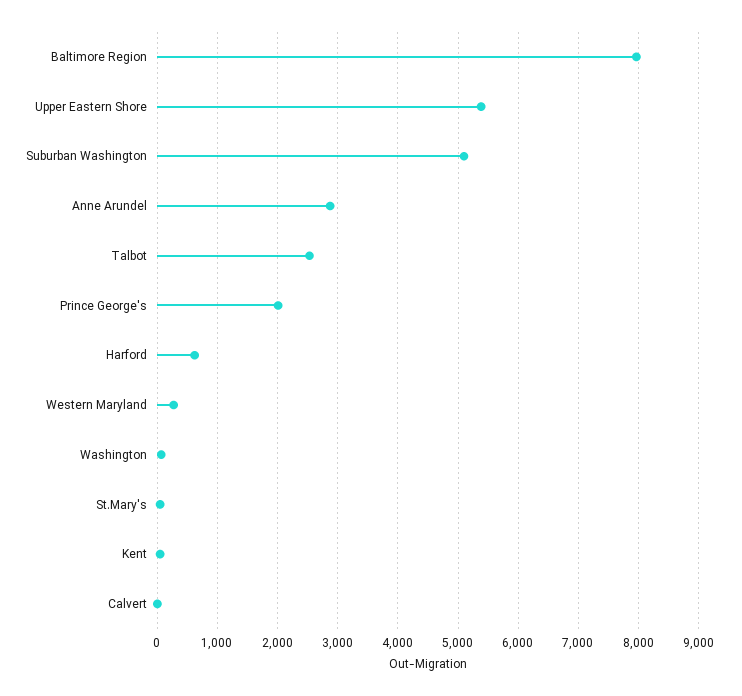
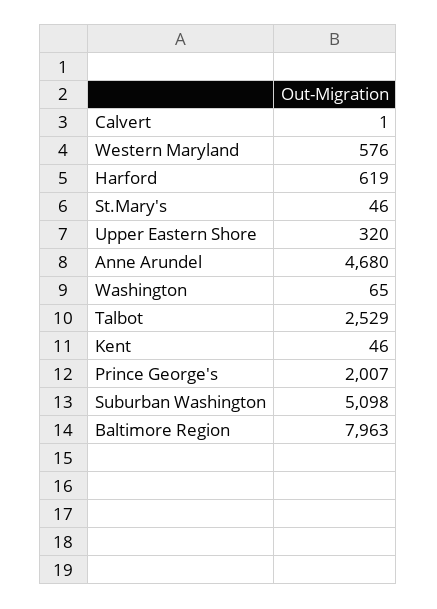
Upper Eastern Shore: 5400 -> 320
Anne Arundel: 2900 -> 4680
Western Maryland: 300 -> 576

